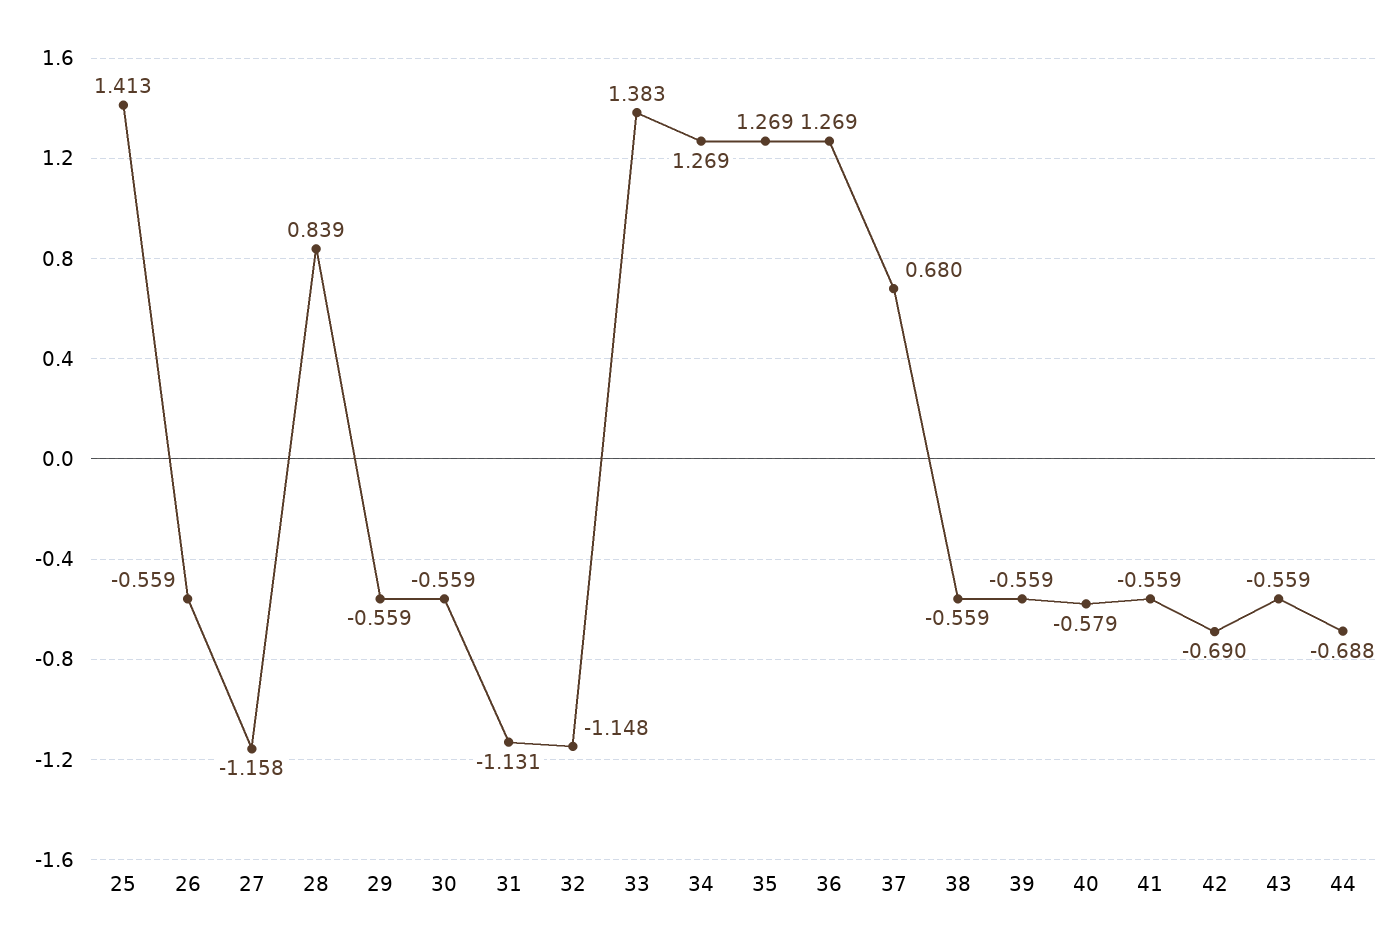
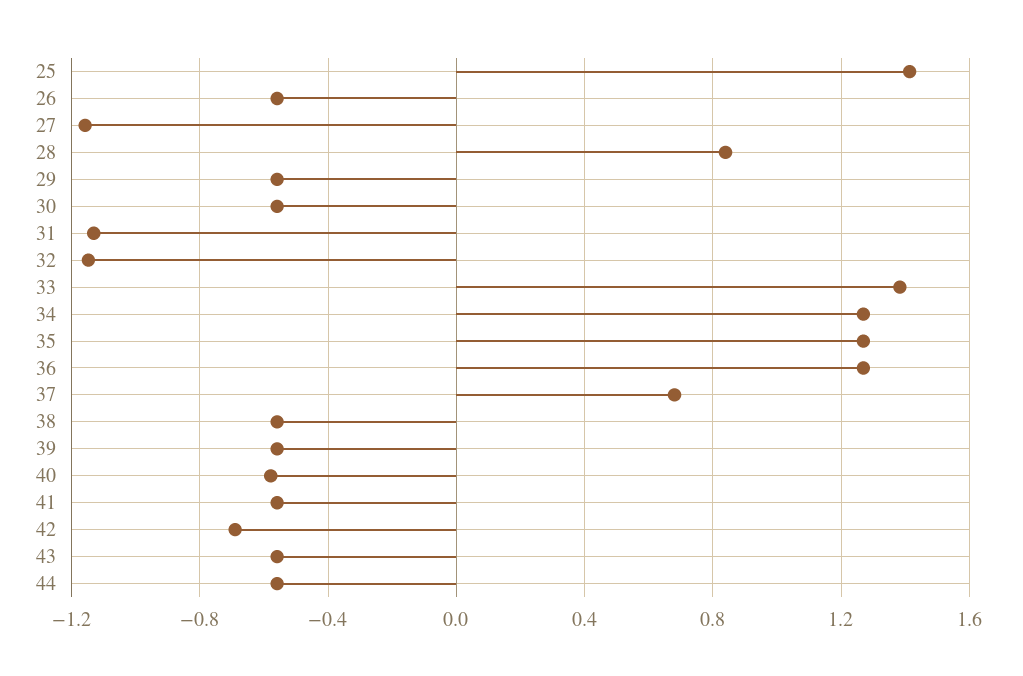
44: -0.688 -> -0.55

